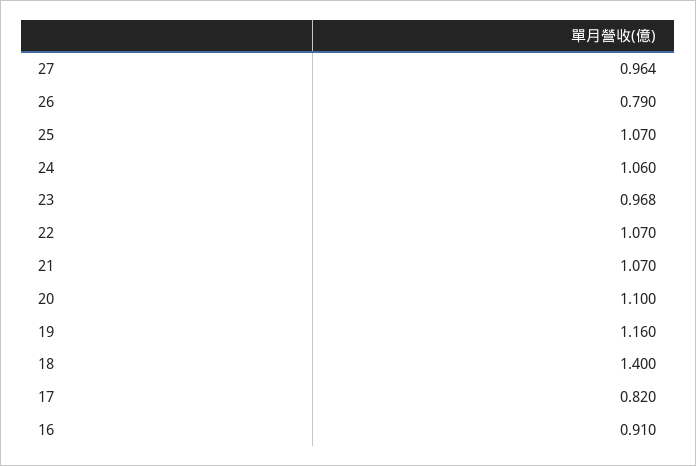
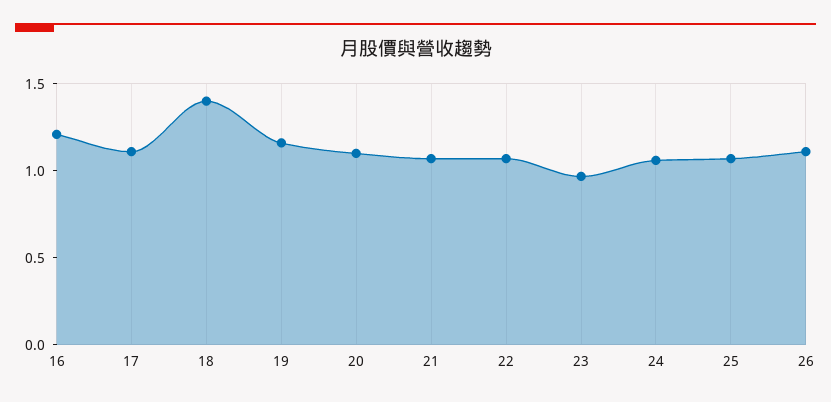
27: 0.964 -> none
26: 0.79 -> 1.1
17: 0.82 -> 1.1
16: 0.91 -> 1.2

